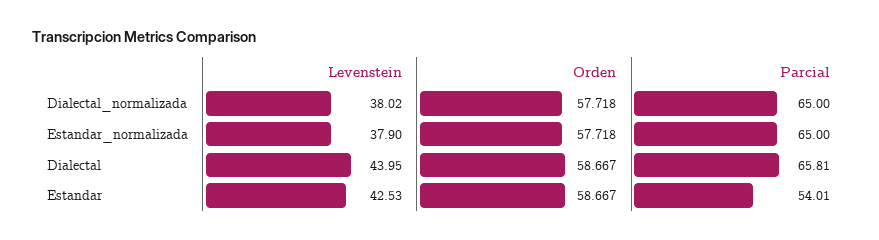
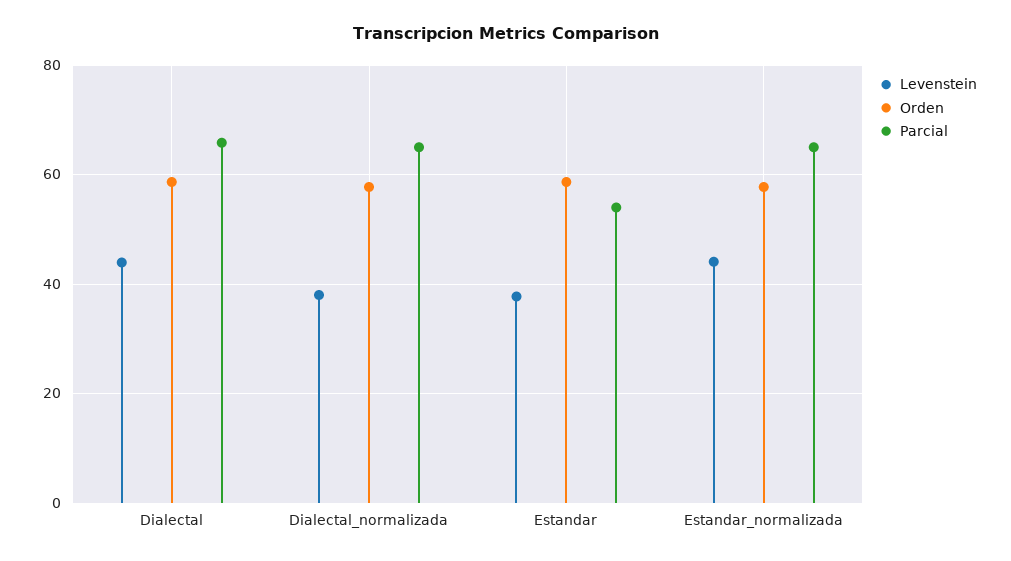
Levenstein, Estandar_normalizada: 37.9 -> 44
Levenstein, Estandar: 42.53 -> 38

